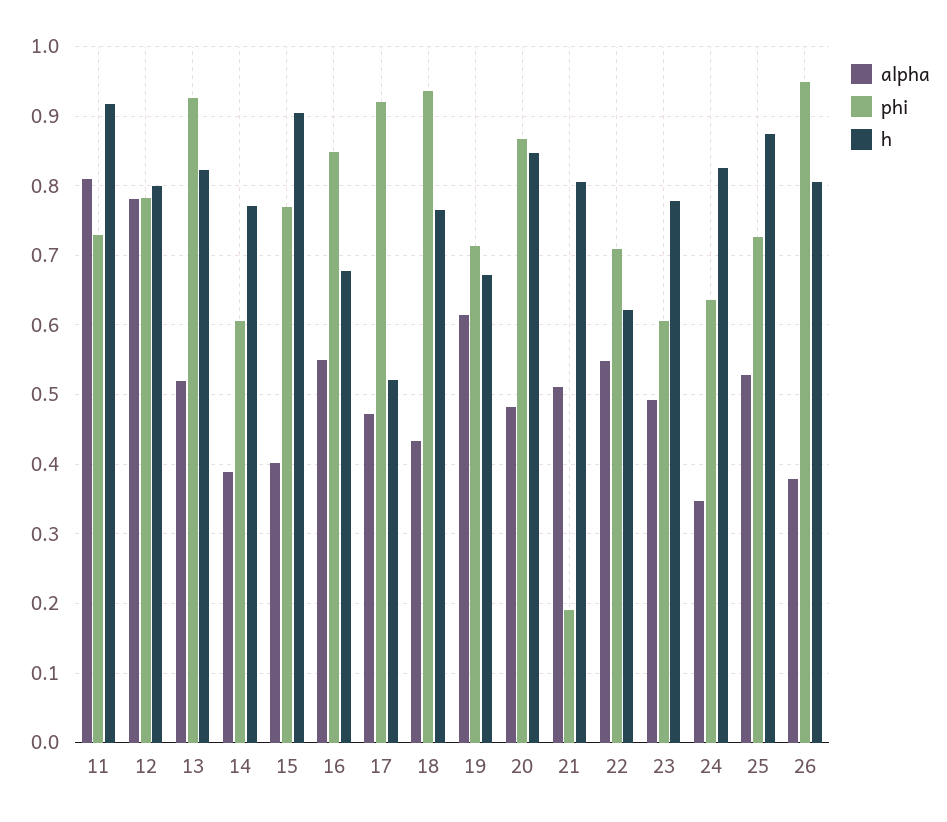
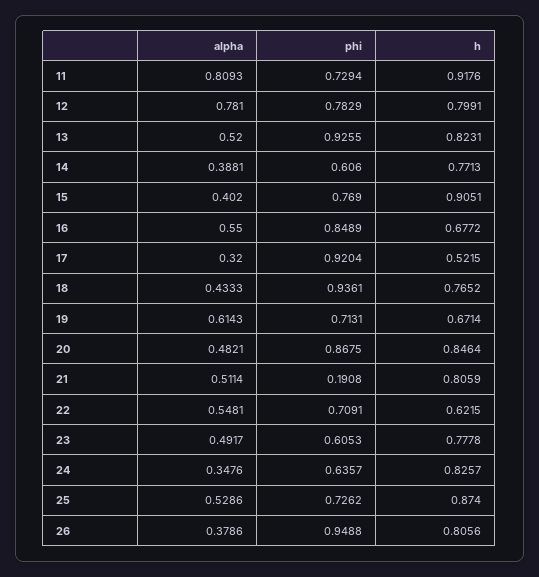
alpha, 17: 0.47 -> 0.32

